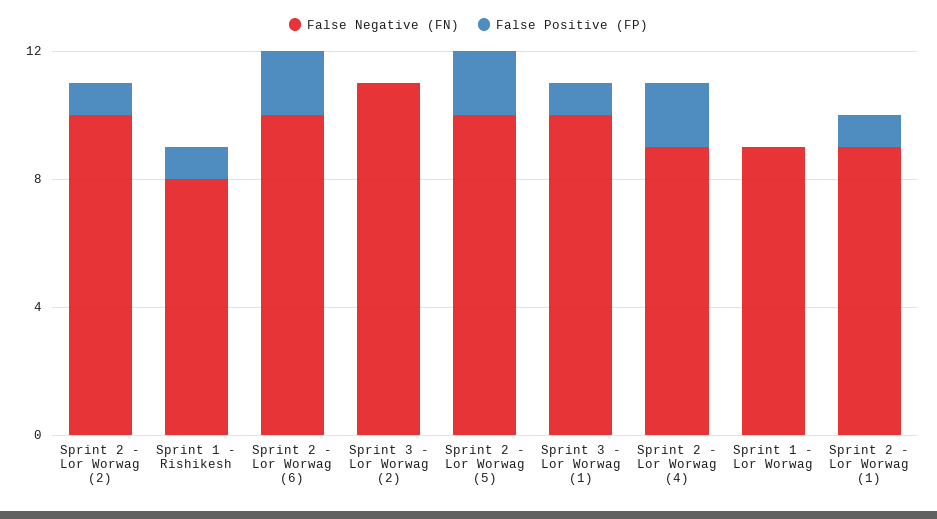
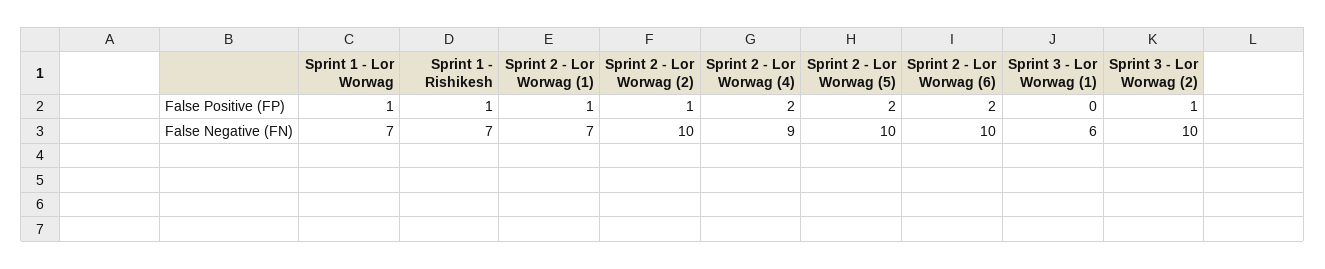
False Negative (FN), Sprint 1 - Rishikesh: 8 -> 7
False Negative (FN), Sprint 3 - Lor Worwag (2): 11 -> 10
False Positive (FP), Sprint 3 - Lor Worwag (2): 0 -> 1
False Negative (FN), Sprint 3 - Lor Worwag (1): 10 -> 6
False Positive (FP), Sprint 3 - Lor Worwag (1): 1 -> 0
False Negative (FN), Sprint 1 - Lor Worwag: 9 -> 7
False Positive (FP), Sprint 1 - Lor Worwag: 0 -> 1
False Negative (FN), Sprint 2 - Lor Worwag (1): 9 -> 7

